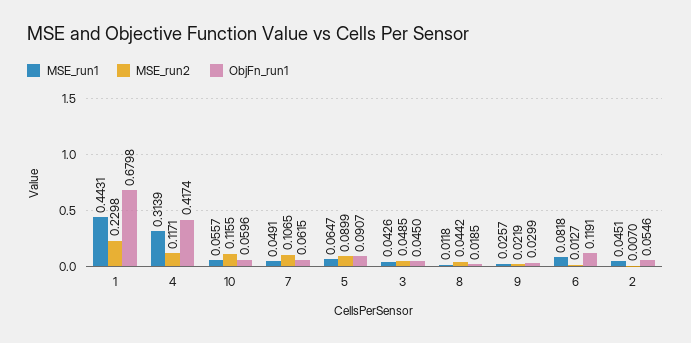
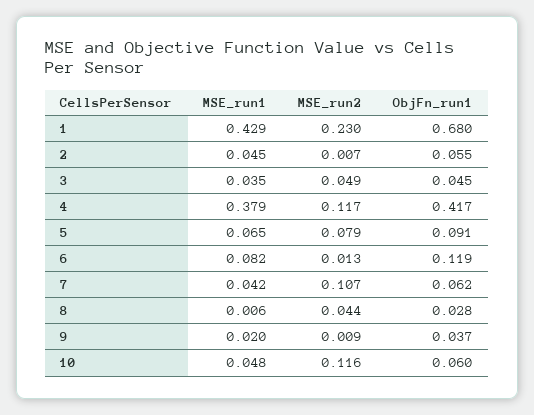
MSE_run1, 1: 0.4431 -> 0.429
MSE_run1, 4: 0.3139 -> 0.379
MSE_run1, 10: 0.0557 -> 0.048
MSE_run1, 7: 0.0491 -> 0.042
MSE_run2, 5: 0.0899 -> 0.079
MSE_run1, 3: 0.0426 -> 0.035
MSE_run1, 8: 0.0118 -> 0.006
ObjFn_run1, 8: 0.0185 -> 0.028
MSE_run1, 9: 0.0257 -> 0.02
MSE_run2, 9: 0.0219 -> 0.009
ObjFn_run1, 9: 0.0299 -> 0.037

